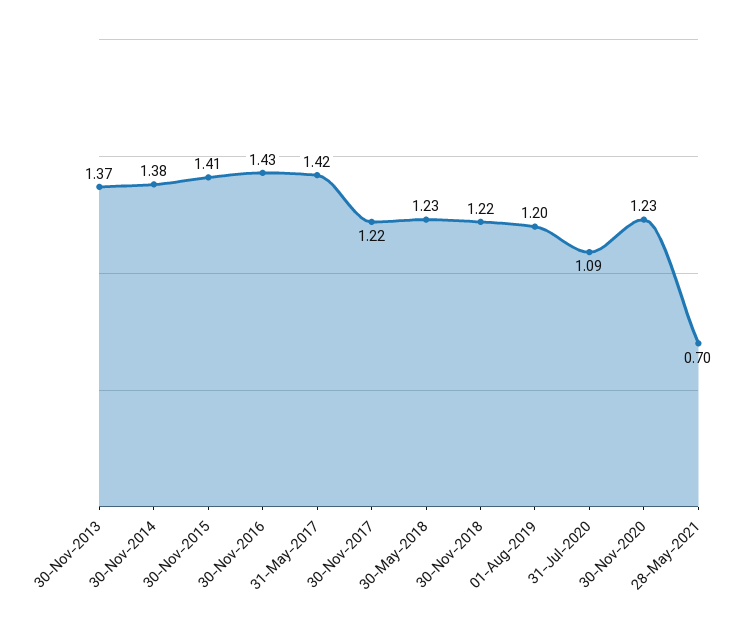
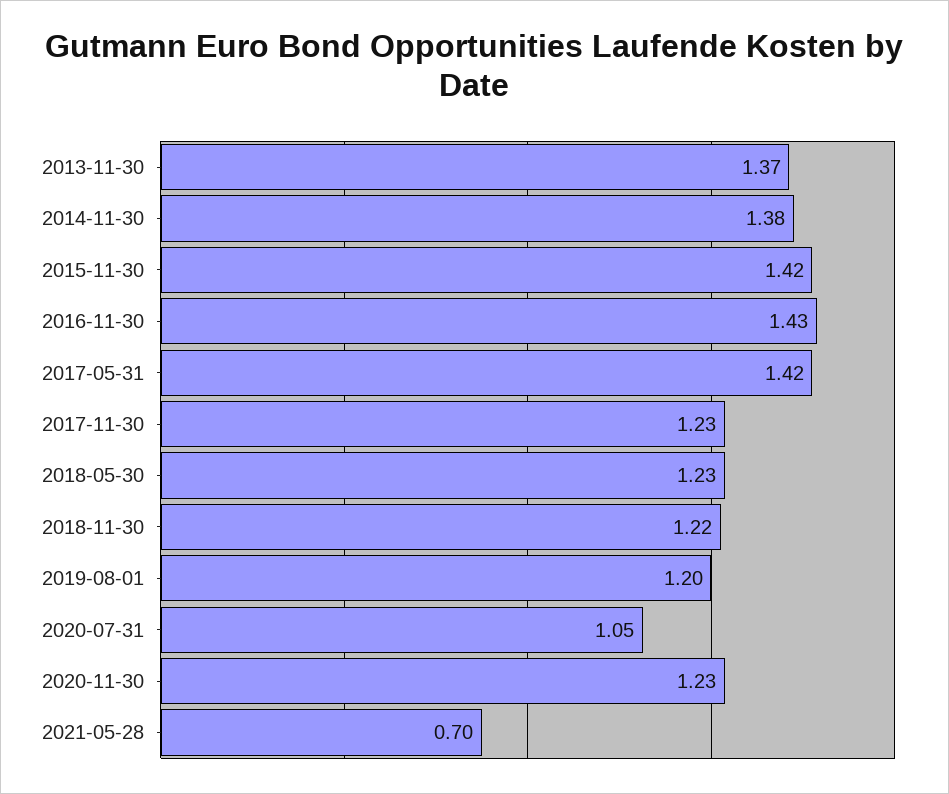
30-Nov-2015: 1.41 -> 1.42
30-Nov-2017: 1.22 -> 1.23
31-Jul-2020: 1.09 -> 1.05

